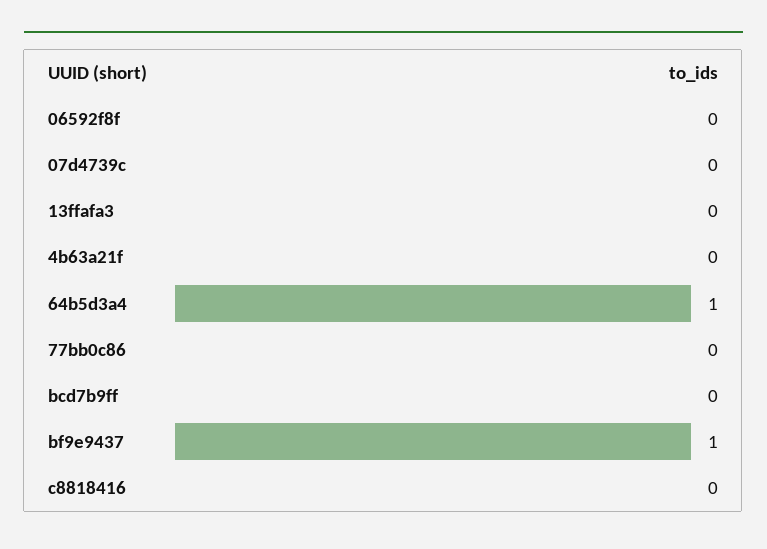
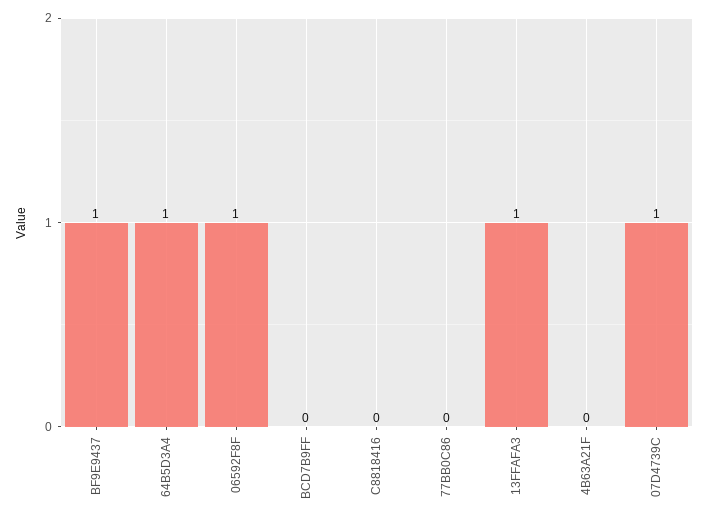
06592f8f: 0 -> 1
07d4739c: 0 -> 1
13ffafa3: 0 -> 1

